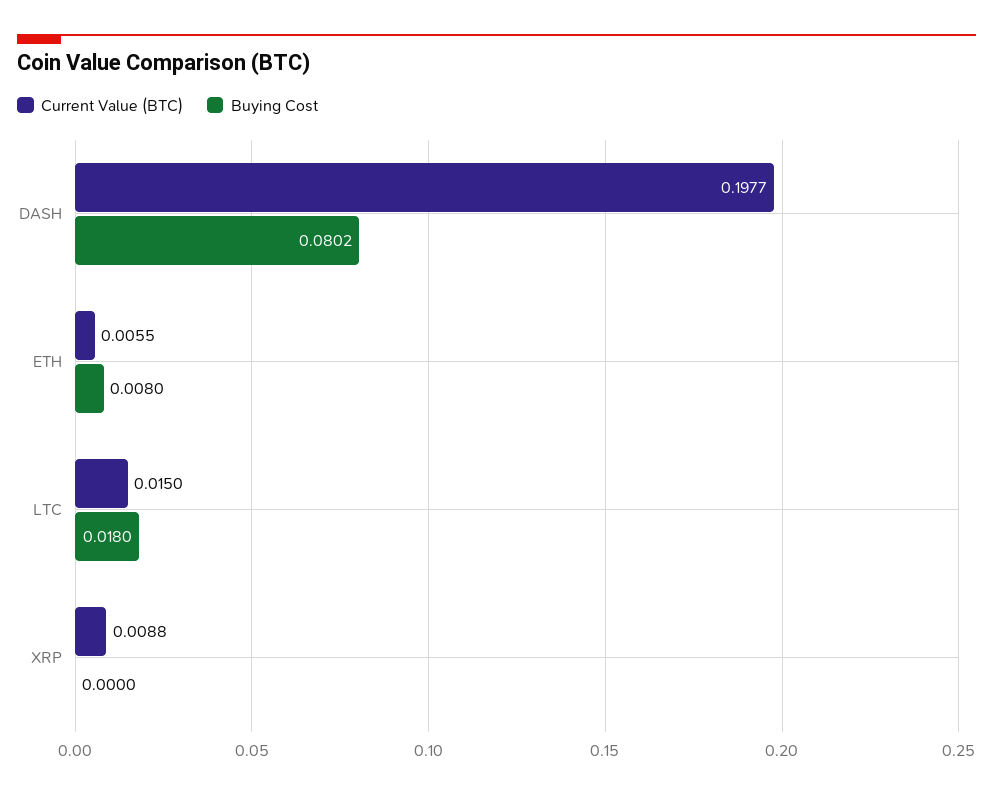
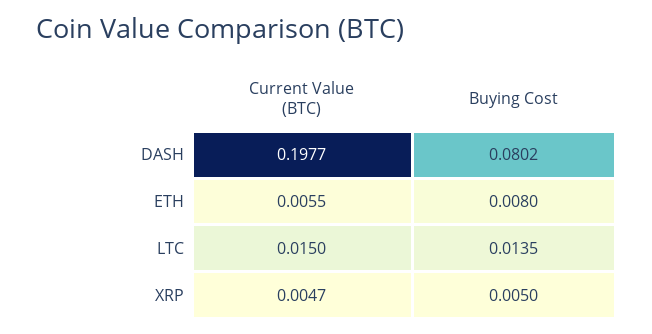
Buying Cost, LTC: 0.018 -> 0.0135
Current Value (BTC), XRP: 0.0088 -> 0.0047
Buying Cost, XRP: 0 -> 0.005

